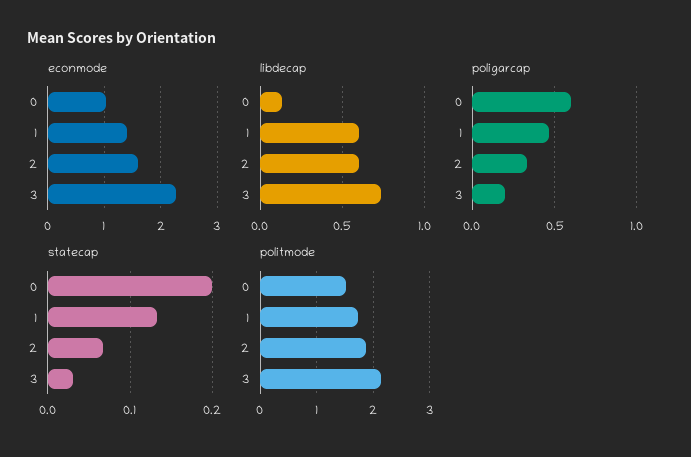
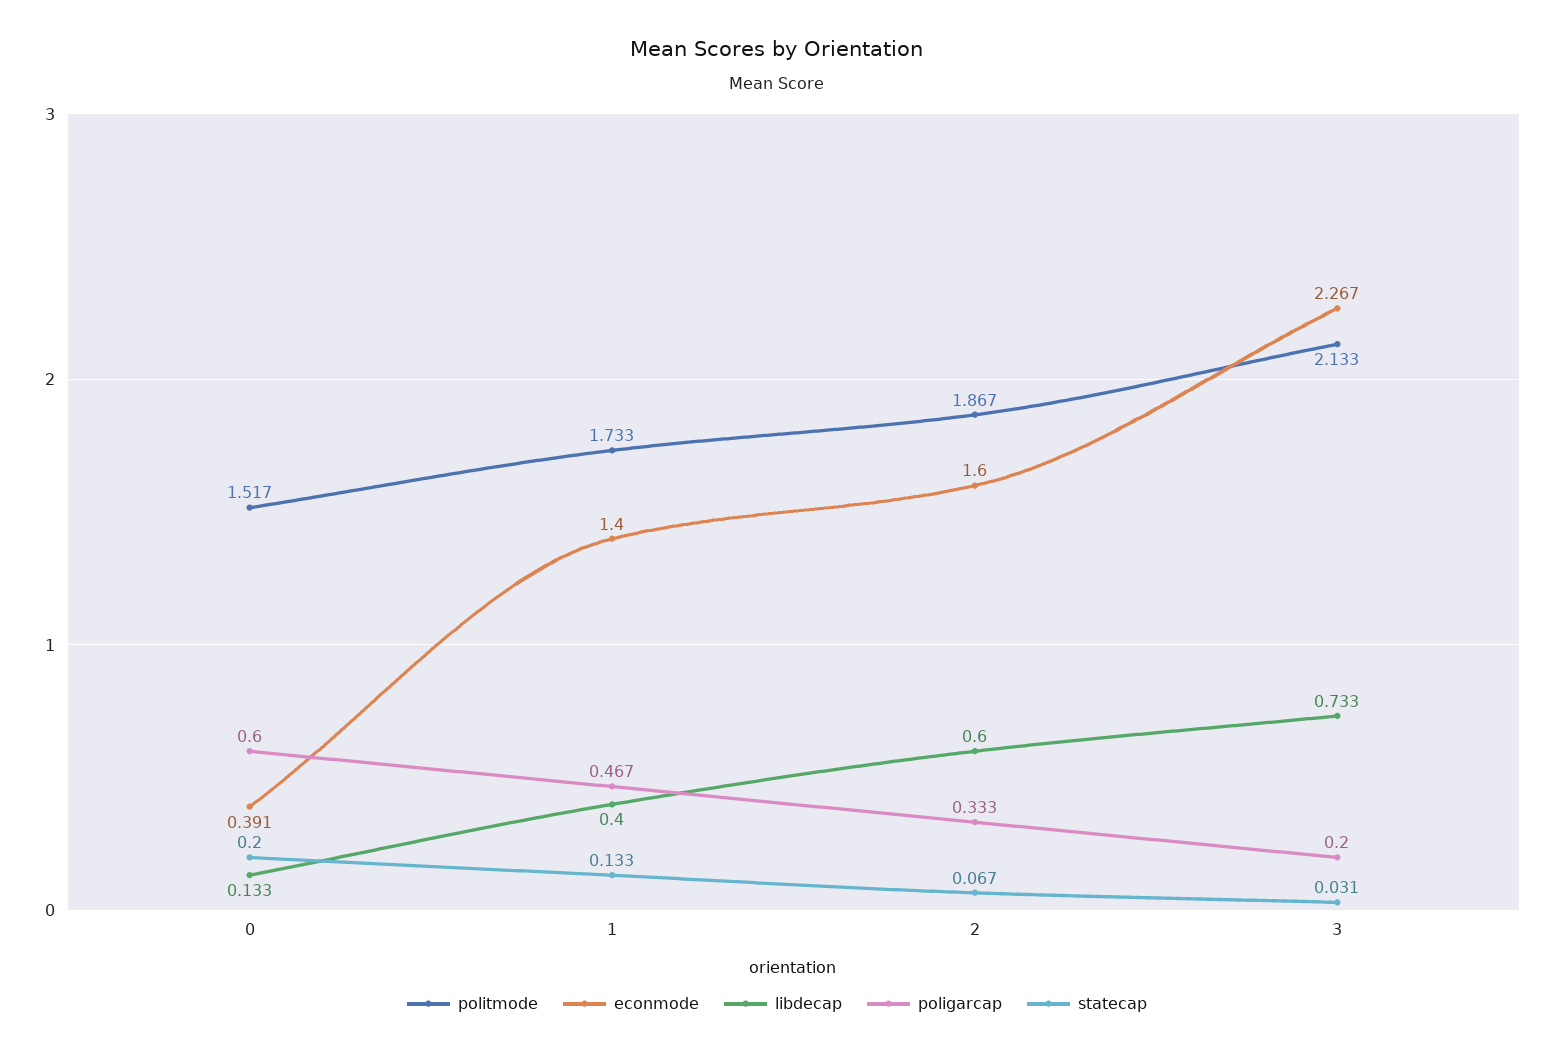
econmode, 0: 1 -> 0.391
libdecap, 1: 0.6 -> 0.4

